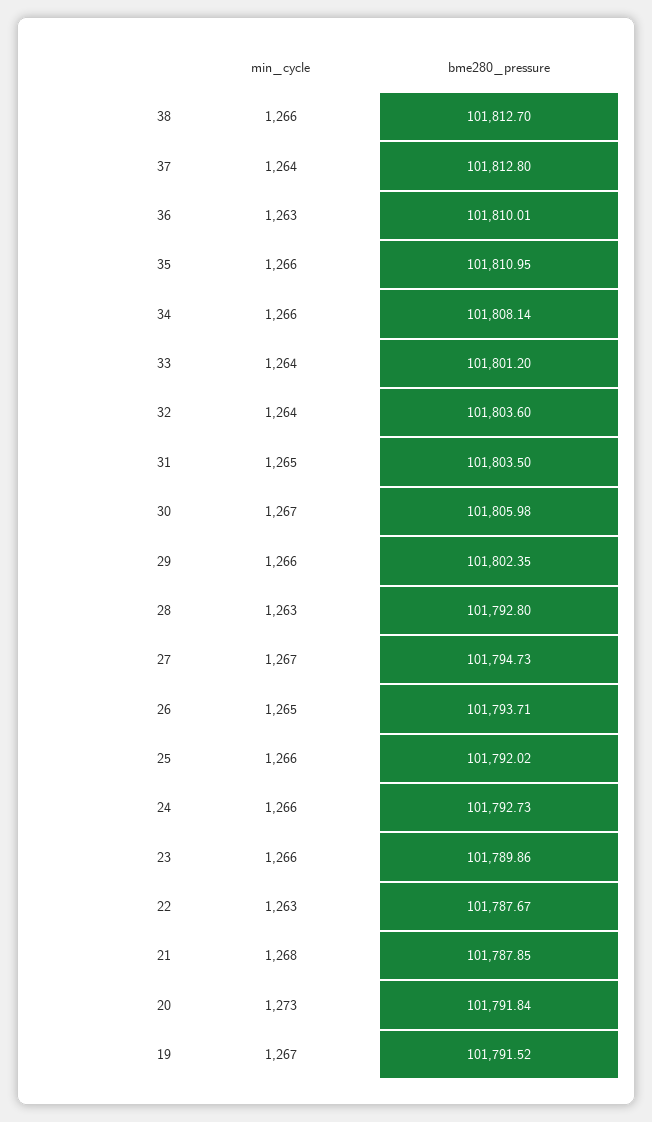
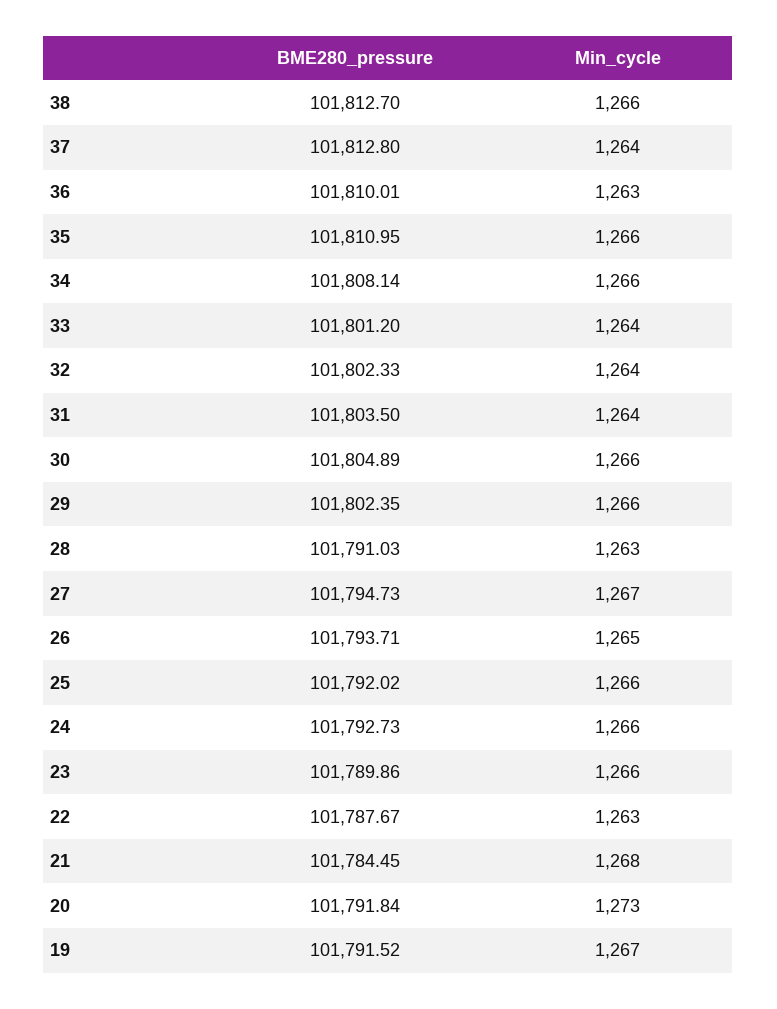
bme280_pressure, 32: 101803.6 -> 101802.33
min_cycle, 31: 1265 -> 1264
min_cycle, 30: 1267 -> 1266
bme280_pressure, 30: 101805.98 -> 101804.89
bme280_pressure, 28: 101792.8 -> 101791.03
bme280_pressure, 21: 101787.85 -> 101784.45

